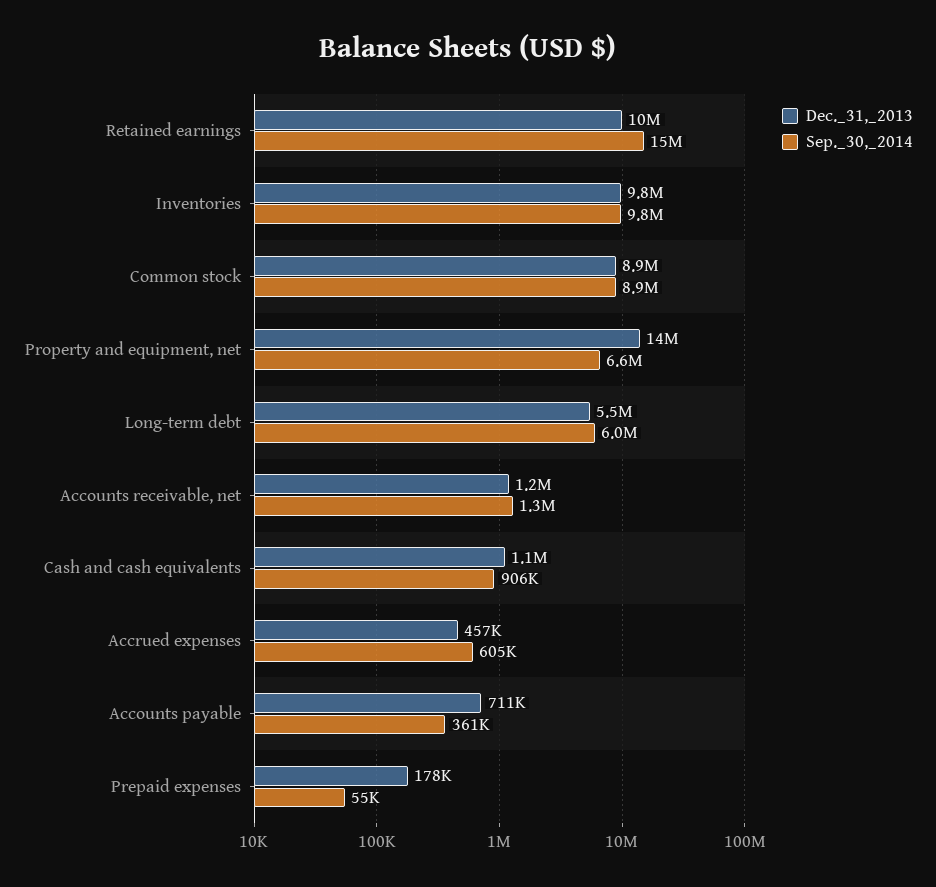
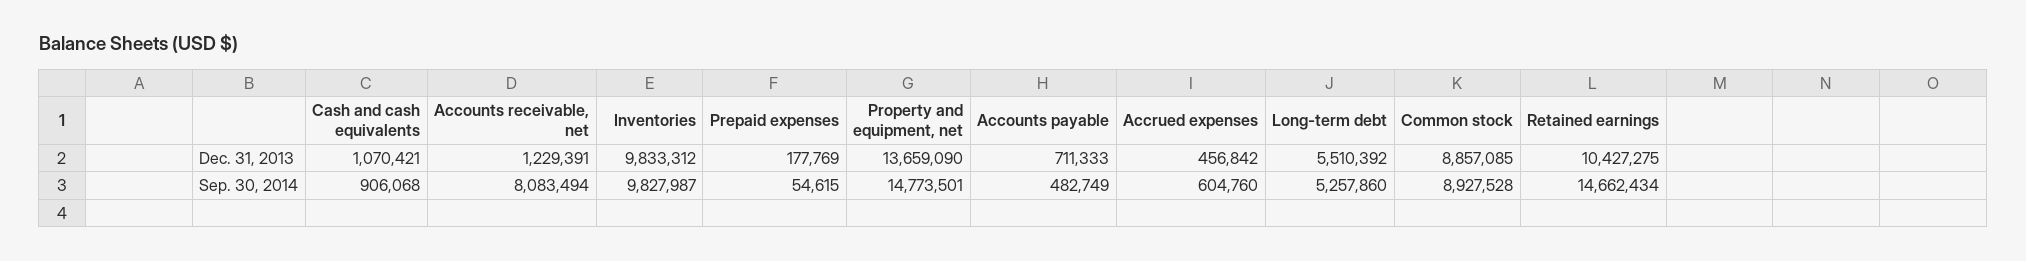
Sep._30,_2014, Property and equipment, net: 6600000 -> 14773501
Sep._30,_2014, Long-term debt: 6000000 -> 5257860
Sep._30,_2014, Accounts receivable, net: 1300000 -> 8083494
Sep._30,_2014, Accounts payable: 361000 -> 482749

